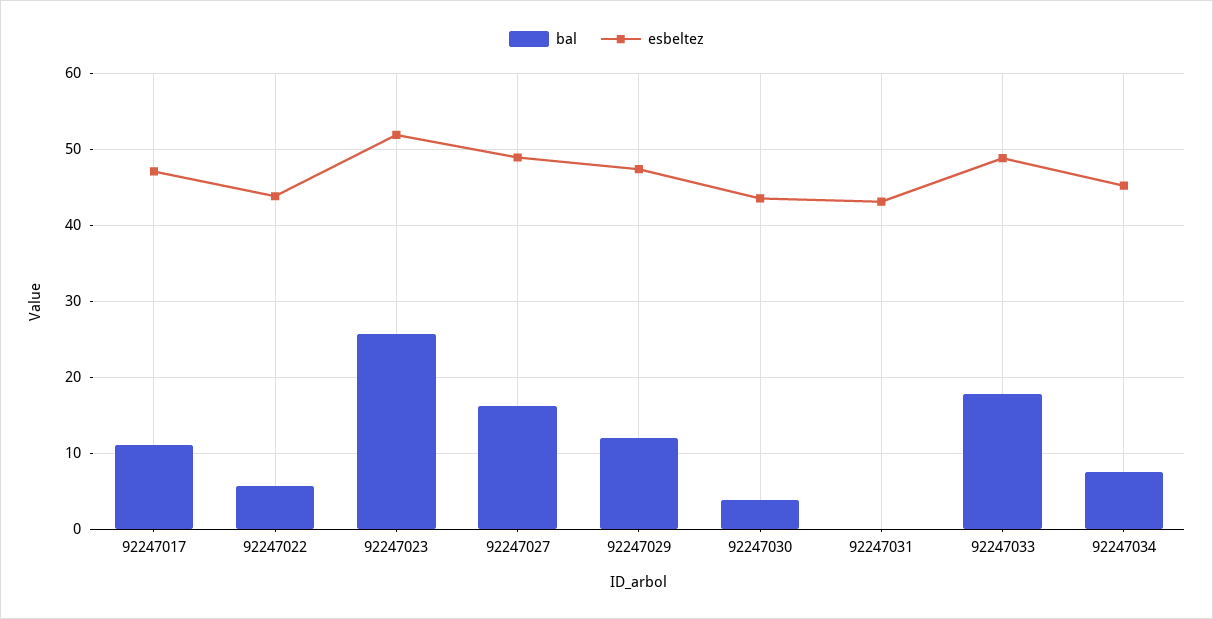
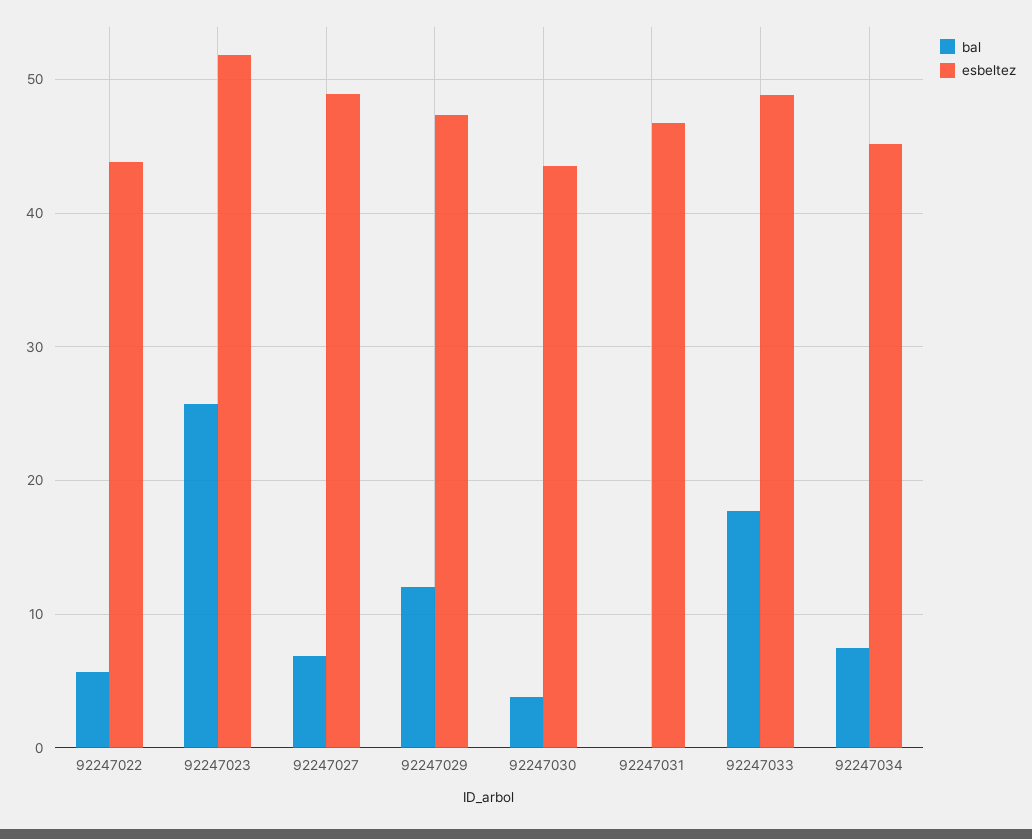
bal, 92247017: 11 -> none
esbeltez, 92247017: 47 -> none
bal, 92247027: 16 -> 7
esbeltez, 92247031: 43 -> 47

